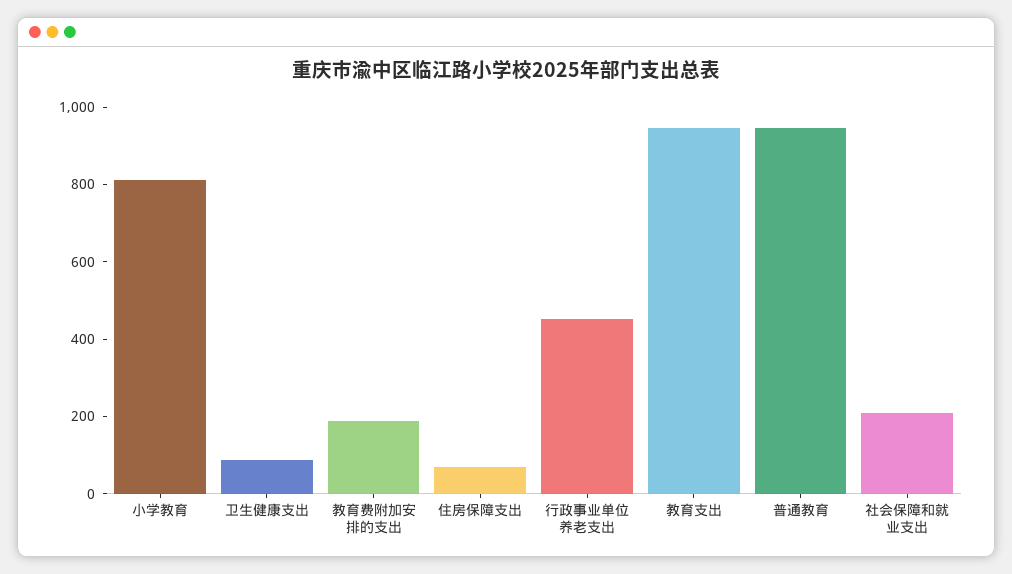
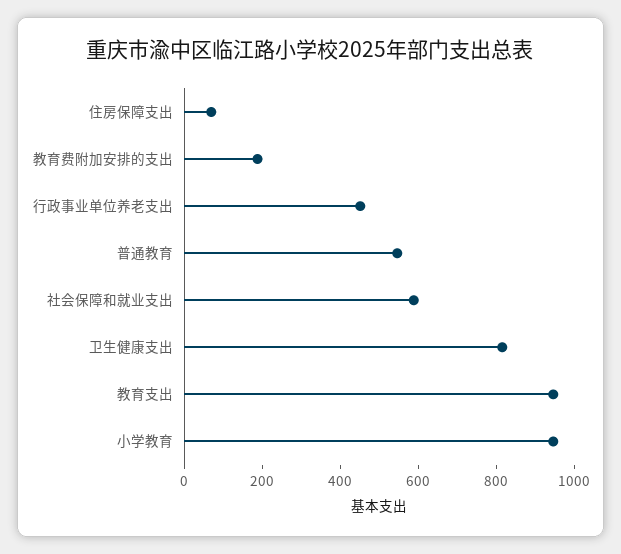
小学教育: 800 -> 950
卫生健康支出: 100 -> 800
普通教育: 950 -> 550
社会保障和就业支出: 200 -> 600

